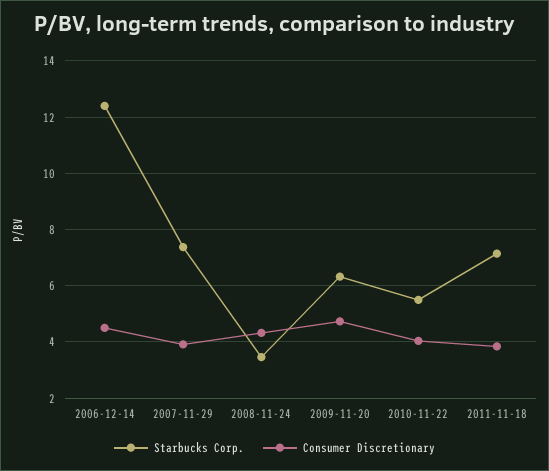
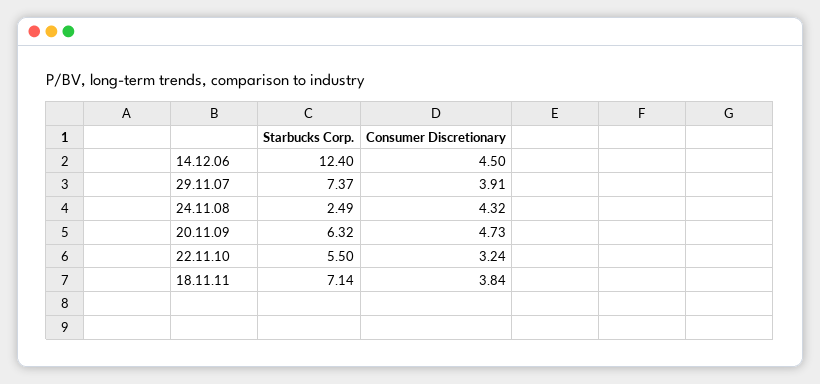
Starbucks Corp., 2008-11-24: 3.5 -> 2.49
Consumer Discretionary, 2010-11-22: 4 -> 3.24

